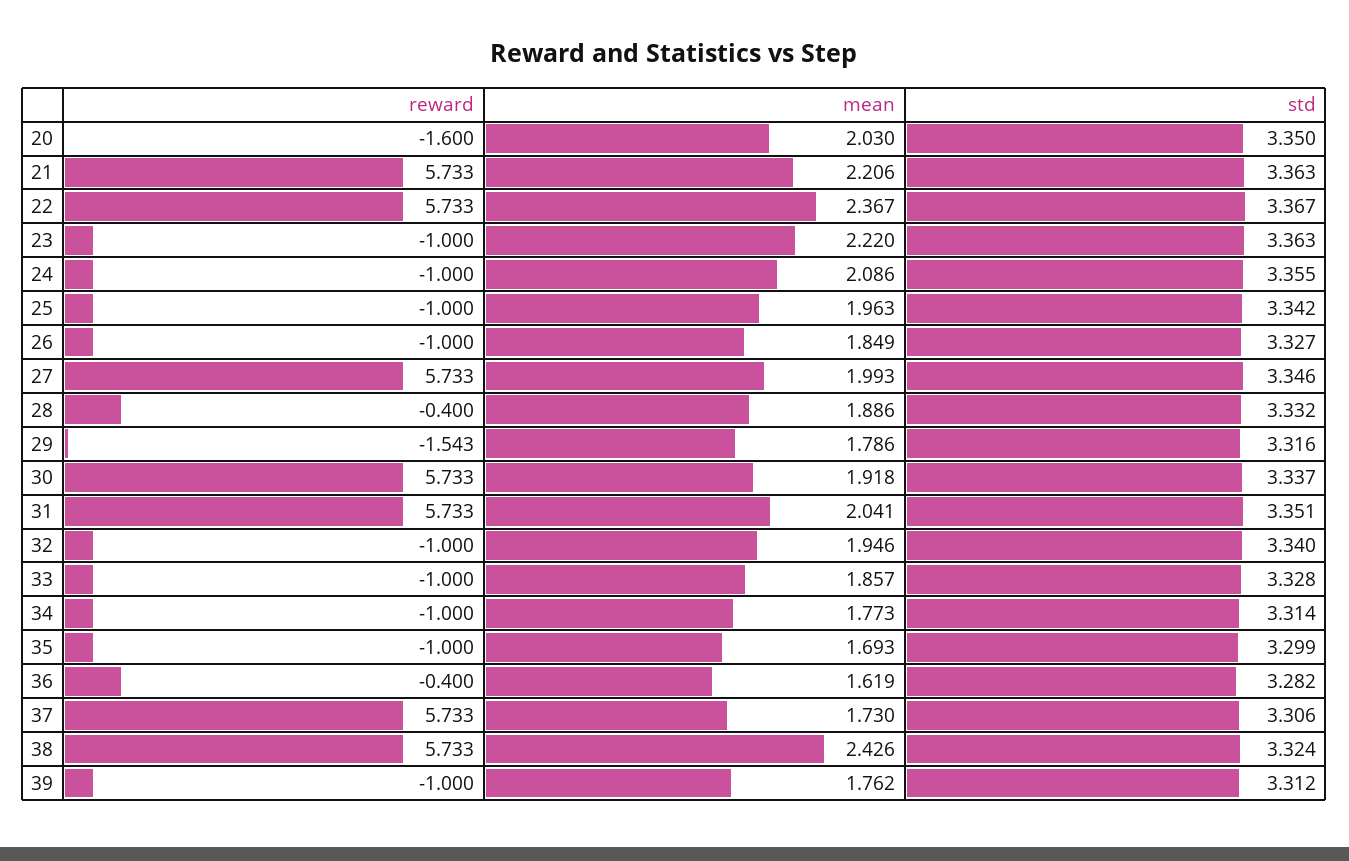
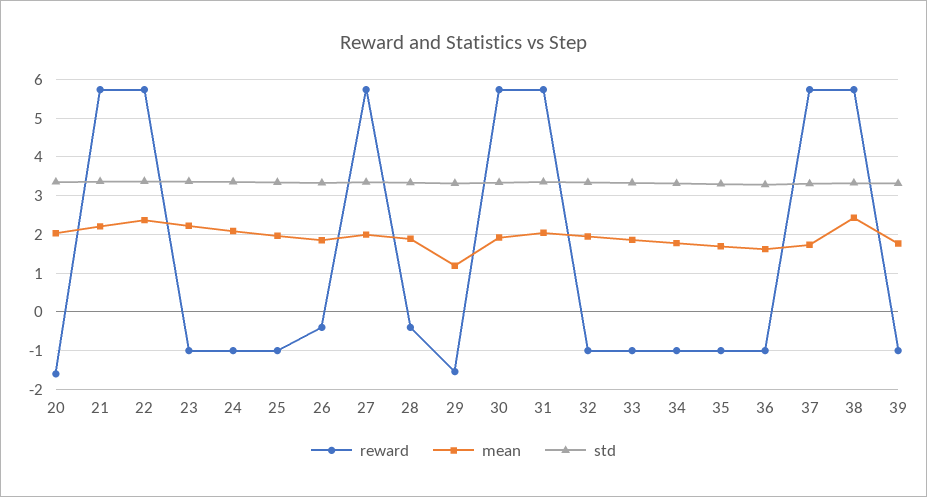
reward, 26: -1 -> -0.4
mean, 29: 1.786 -> 1.2
reward, 36: -0.4 -> -1

